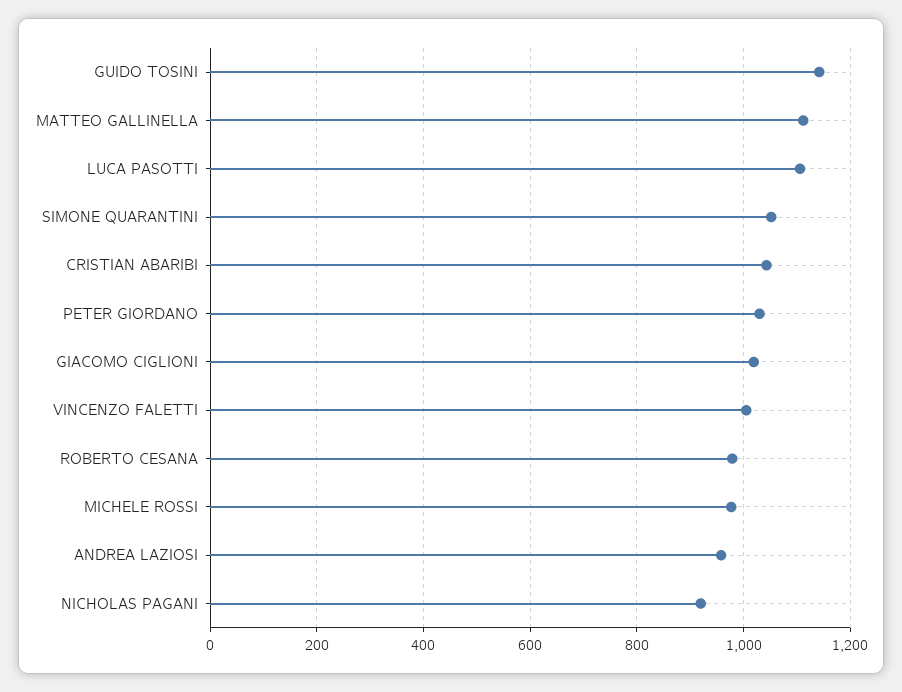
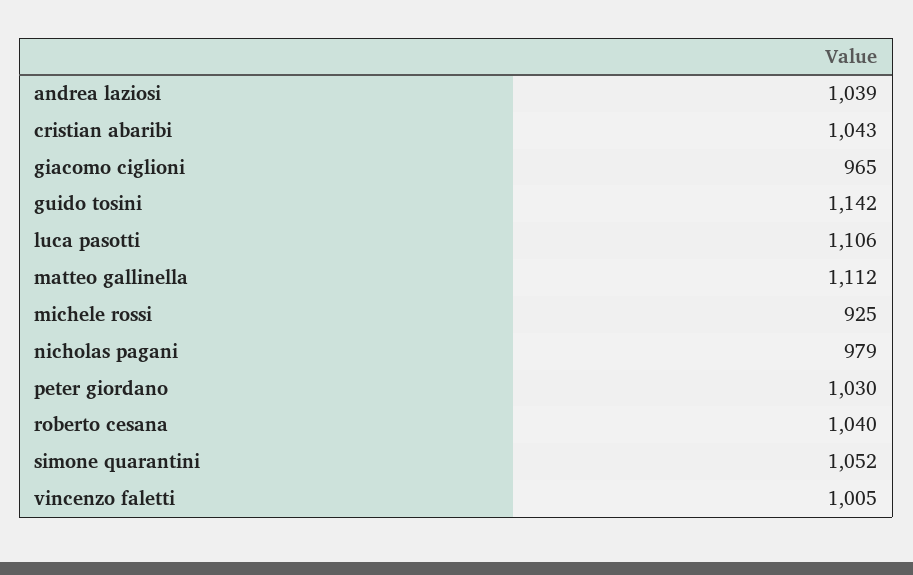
GIACOMO CIGLIONI: 1020 -> 965
ROBERTO CESANA: 980 -> 1040
MICHELE ROSSI: 980 -> 925
ANDREA LAZIOSI: 960 -> 1039
NICHOLAS PAGANI: 920 -> 979

